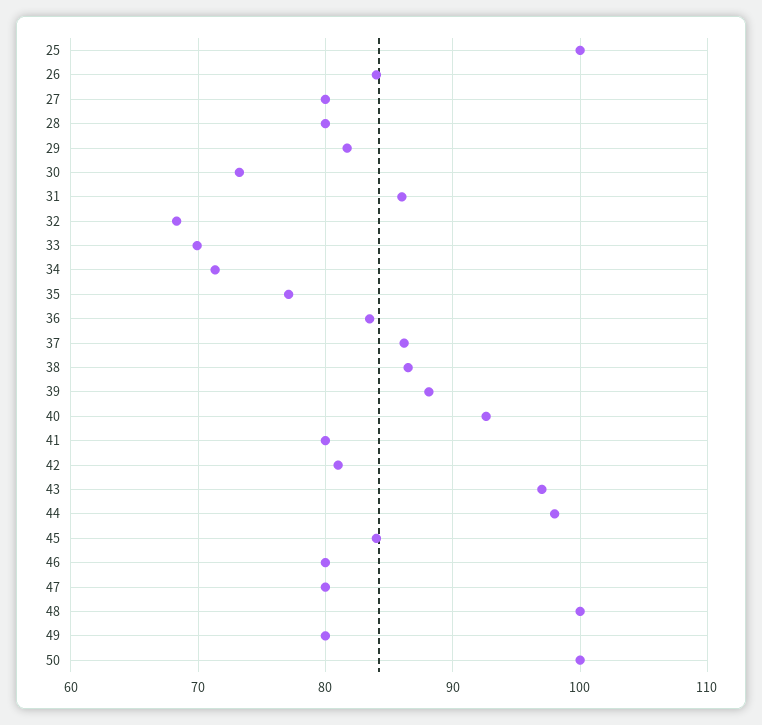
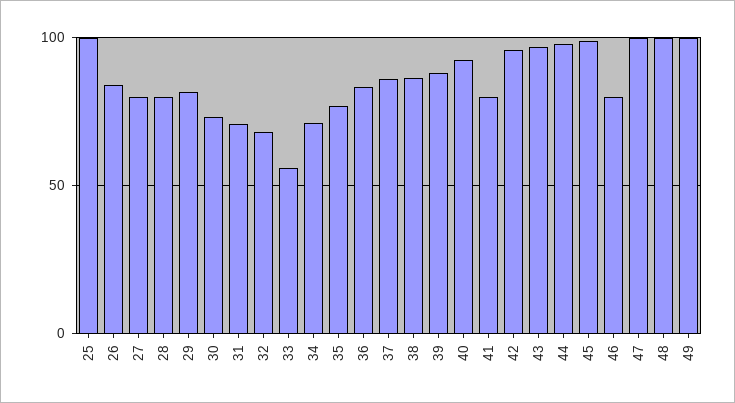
31: 86 -> 70
33: 70 -> 55
42: 81 -> 95
45: 84 -> 100
47: 80 -> 100
49: 80 -> 100
50: 100 -> none

